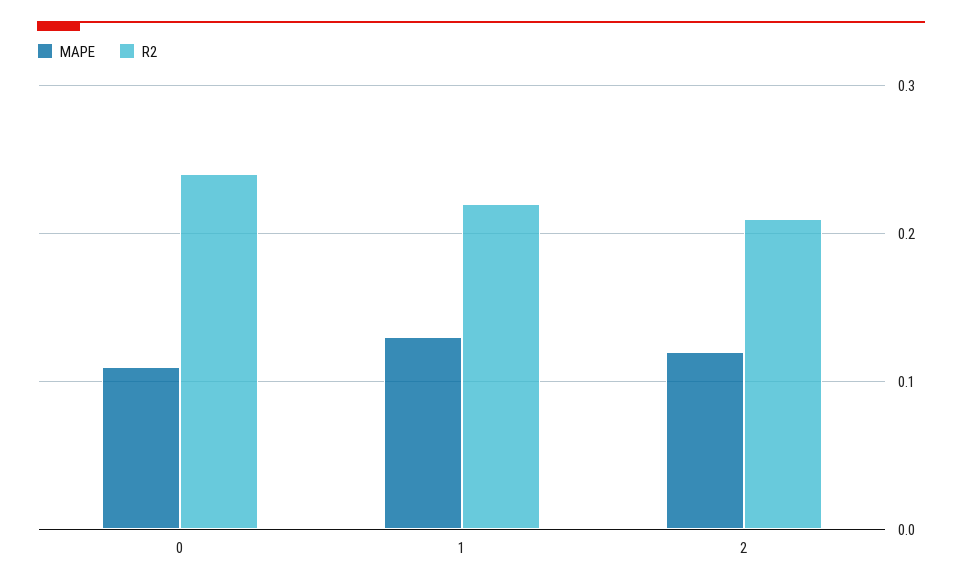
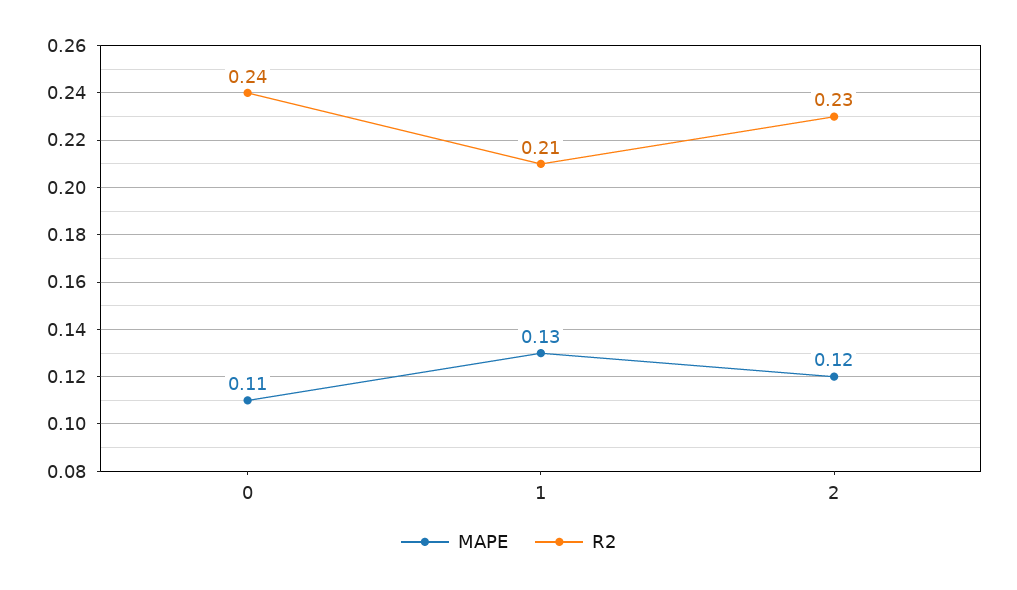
R2, 1: 0.22 -> 0.21
R2, 2: 0.21 -> 0.23

